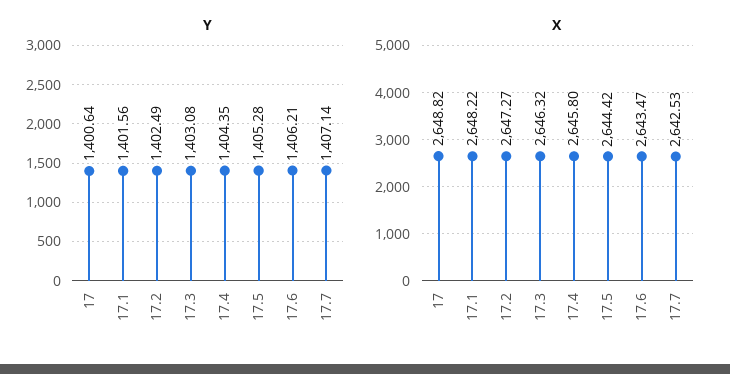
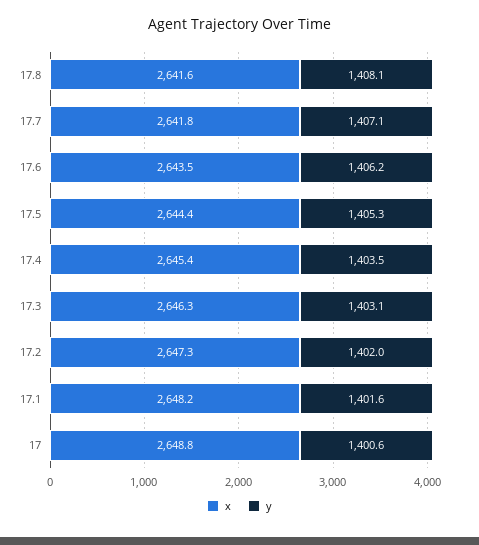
Y, 17.2: 1402.49 -> 1402
Y, 17.4: 1404.35 -> 1403.5
X, 17.4: 2645.8 -> 2645.4
X, 17.7: 2642.53 -> 2641.8
X, 17.8: none -> 2641.6
Y, 17.8: none -> 1408.1

